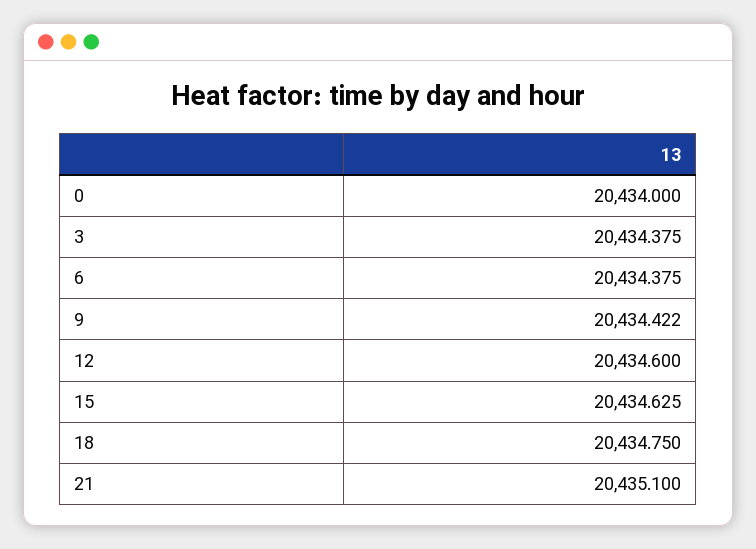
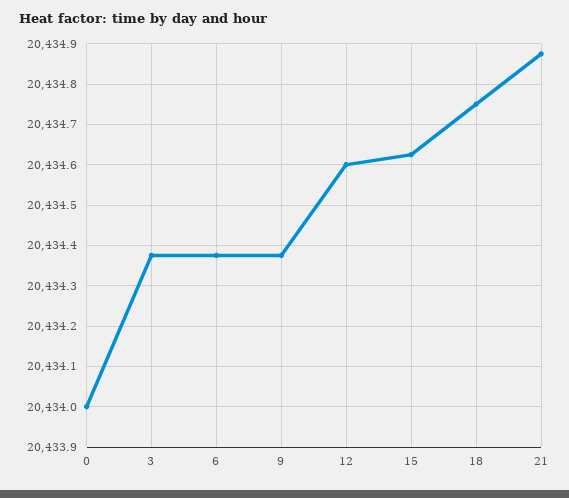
9: 20434.422 -> 20434.38
21: 20435.1 -> 20434.88

